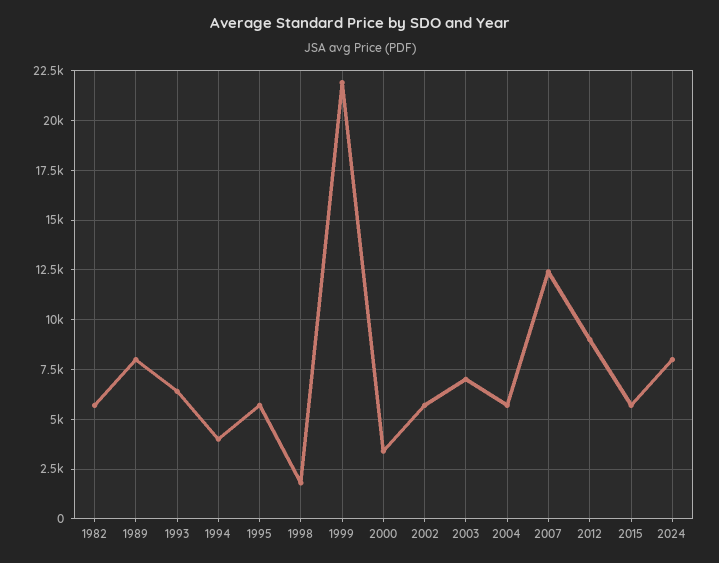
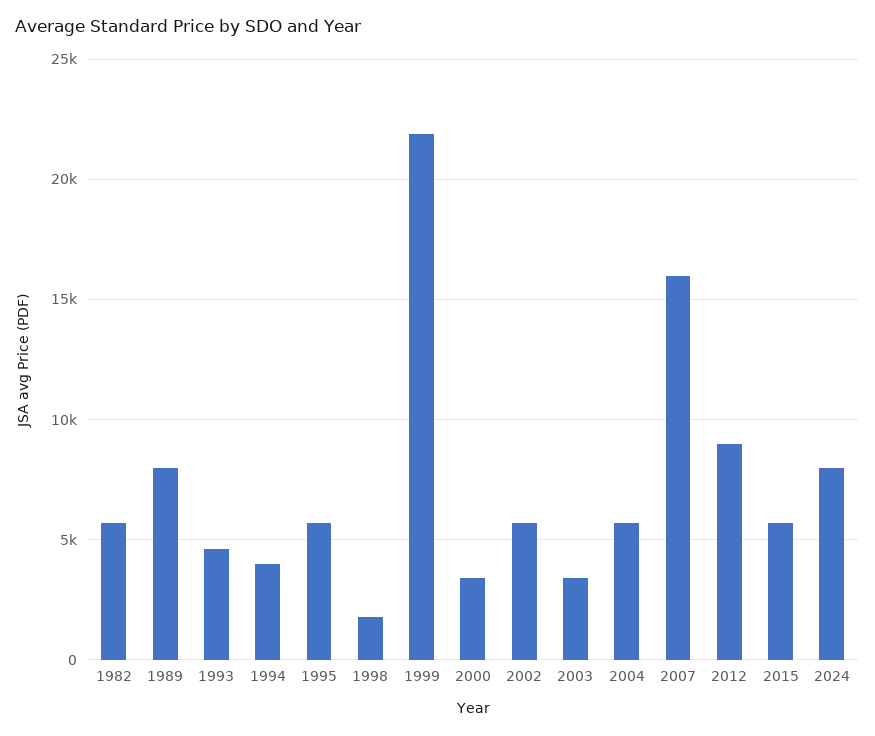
1993: 6500 -> 4500
2003: 7000 -> 3500
2007: 12500 -> 16000

